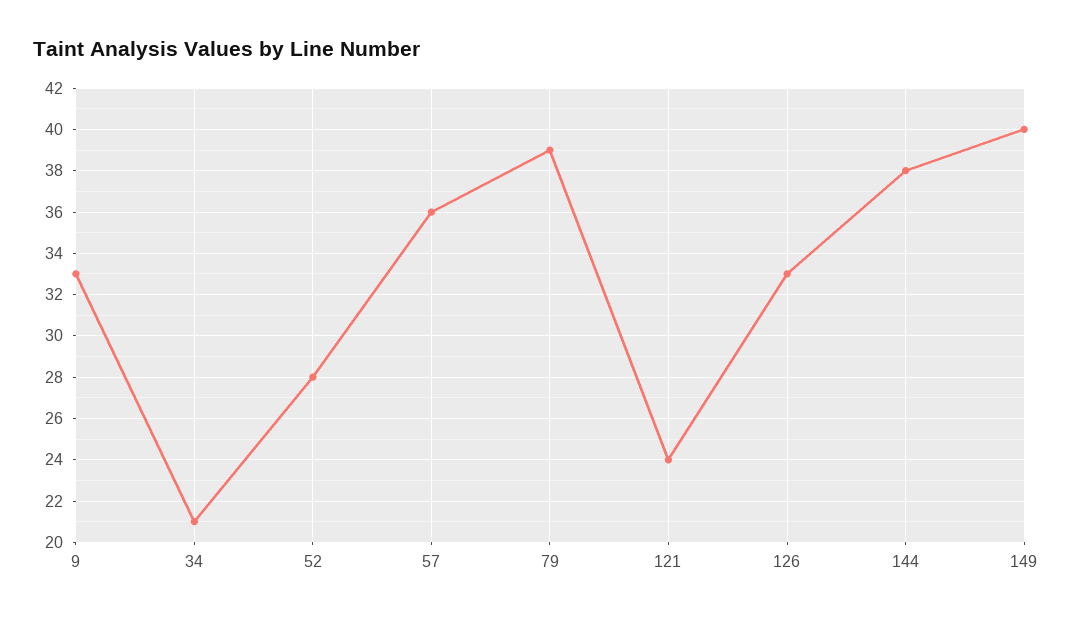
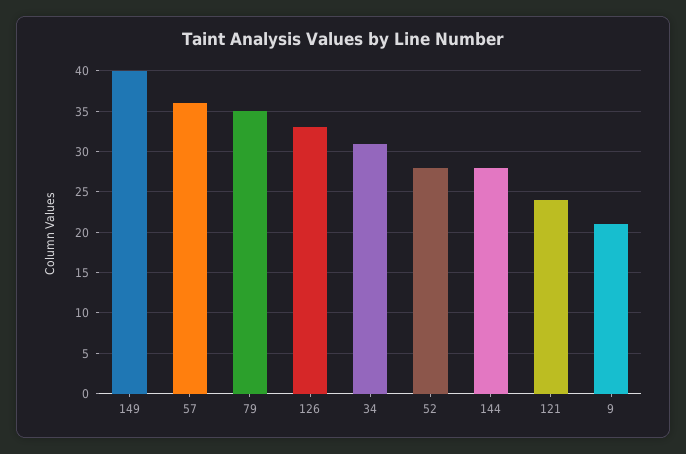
9: 33 -> 21
34: 21 -> 31
79: 39 -> 35
144: 38 -> 28

